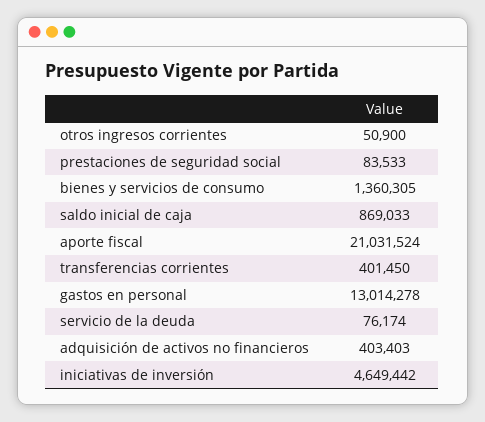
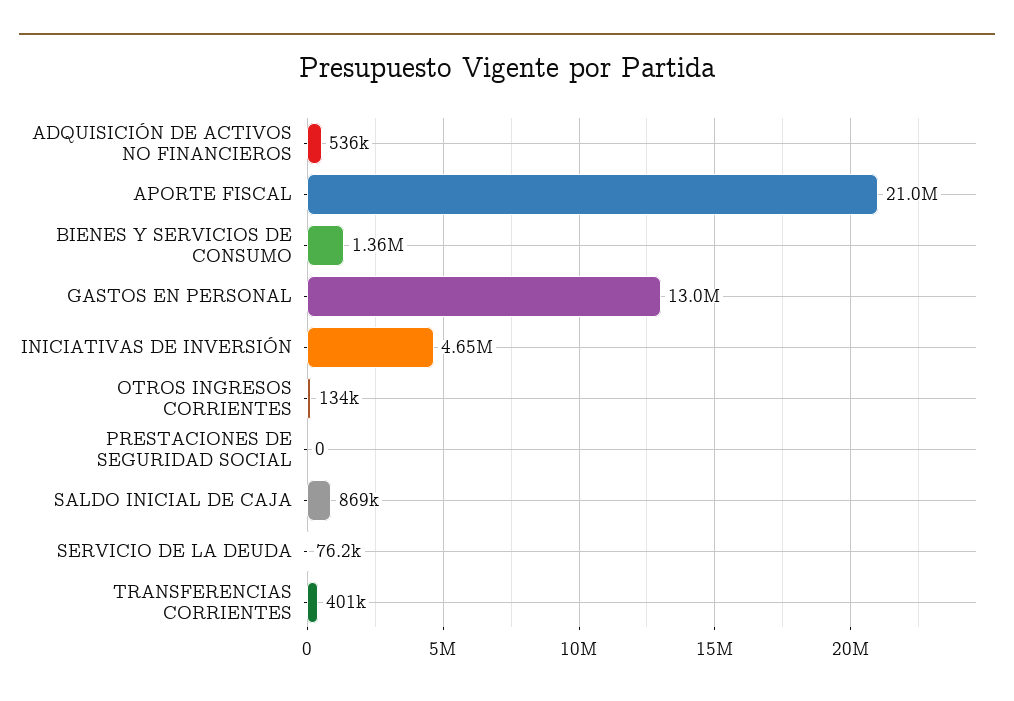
otros ingresos corrientes: 50900 -> 134000
prestaciones de seguridad social: 83533 -> 0
adquisición de activos no financieros: 403403 -> 536000

